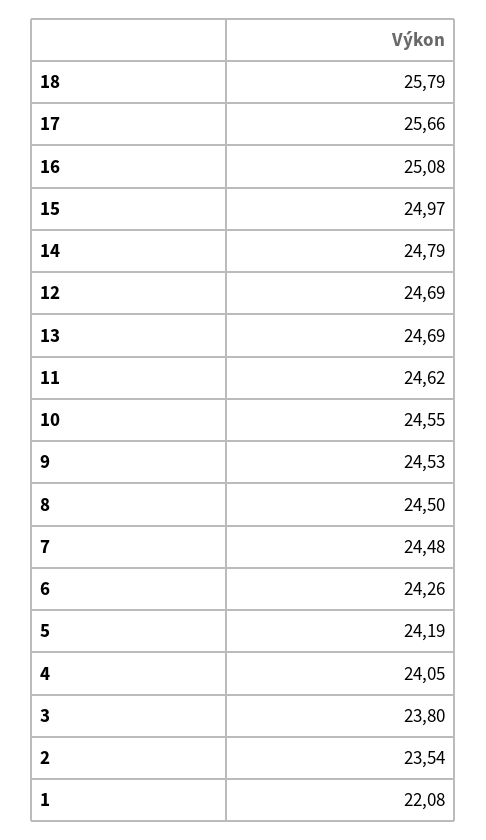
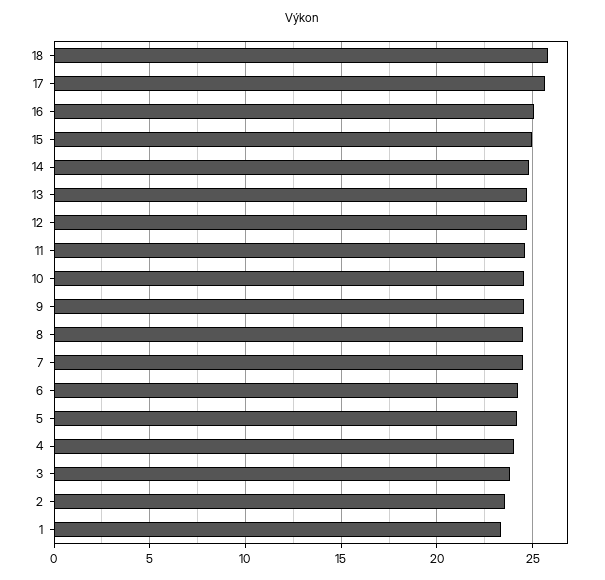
1: 22.08 -> 23.5

